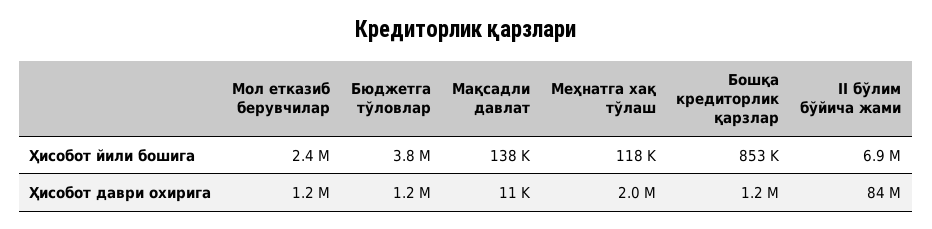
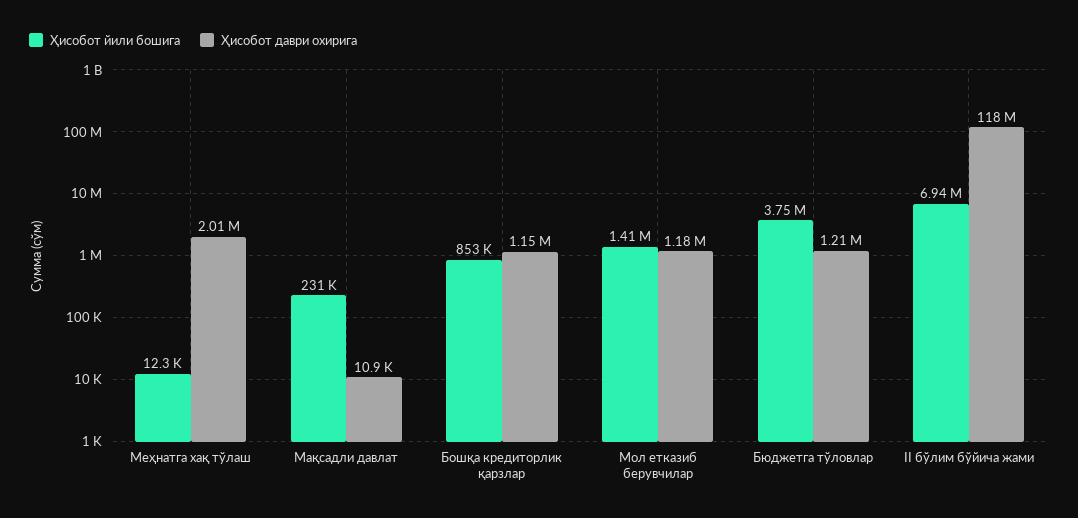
Ҳисобот йили бошига, Мол етказиб берувчилар: 2400000 -> 1410000
Ҳисобот йили бошига, Мақсадли давлат: 138000 -> 231000
Ҳисобот йили бошига, Меҳнатга хақ тўлаш: 118000 -> 12300
Ҳисобот даври охирига, II бўлим бўйича жами: 84000000 -> 118000000

